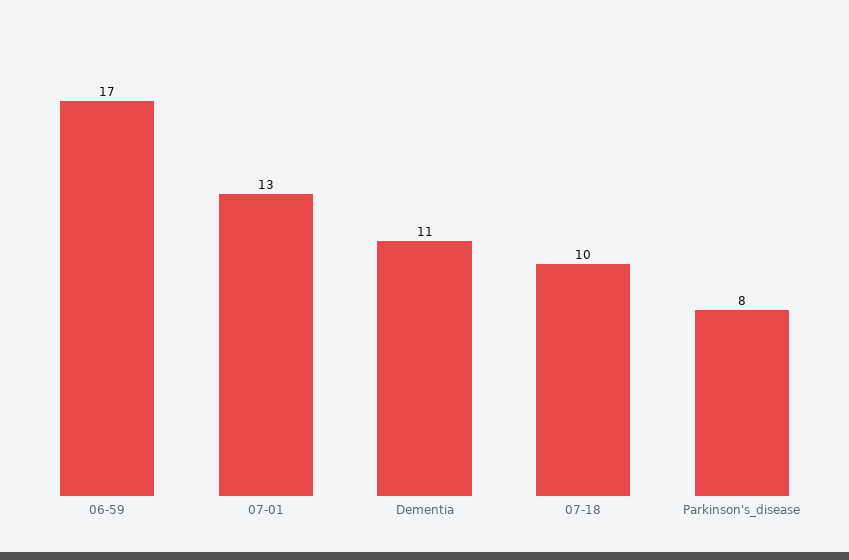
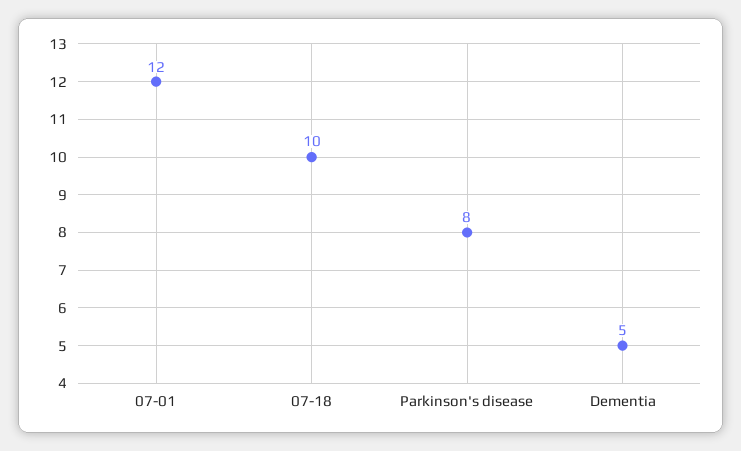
06-59: 17 -> none
07-01: 13 -> 12
Dementia: 11 -> 5

